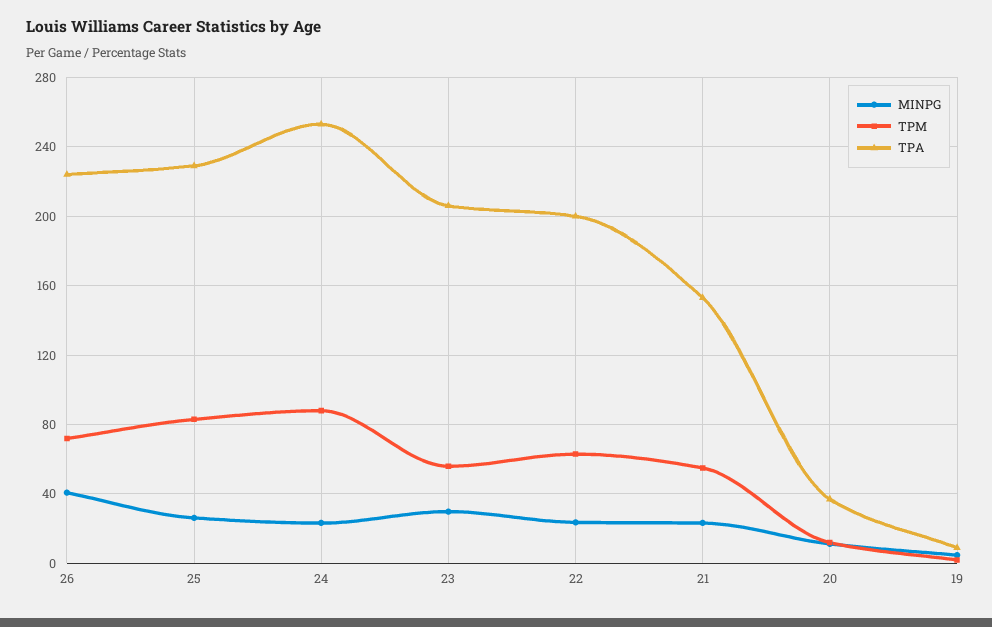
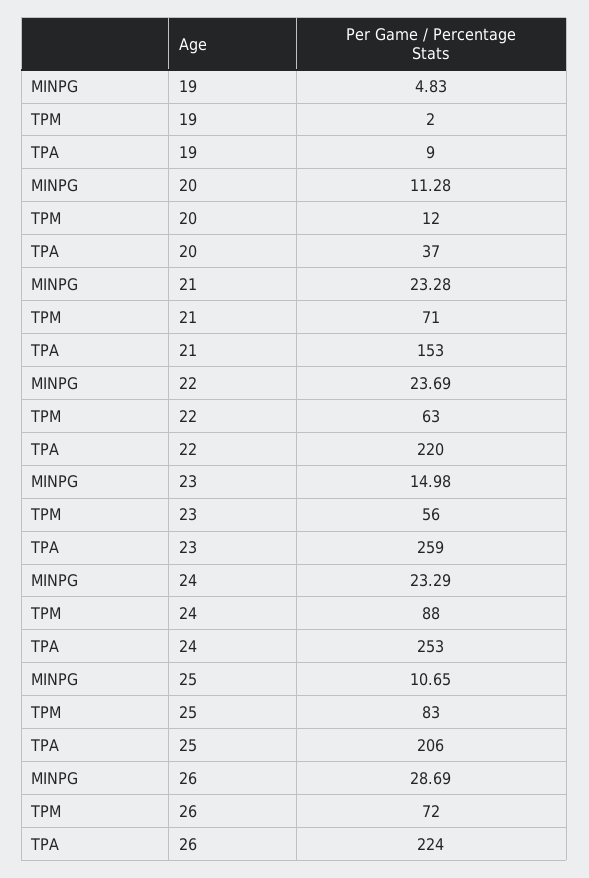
MINPG, 26: 40 -> 28.69
MINPG, 25: 25 -> 10.65
TPA, 25: 230 -> 206
MINPG, 23: 30 -> 14.98
TPA, 23: 205 -> 259
TPA, 22: 200 -> 220
TPM, 21: 55 -> 71

